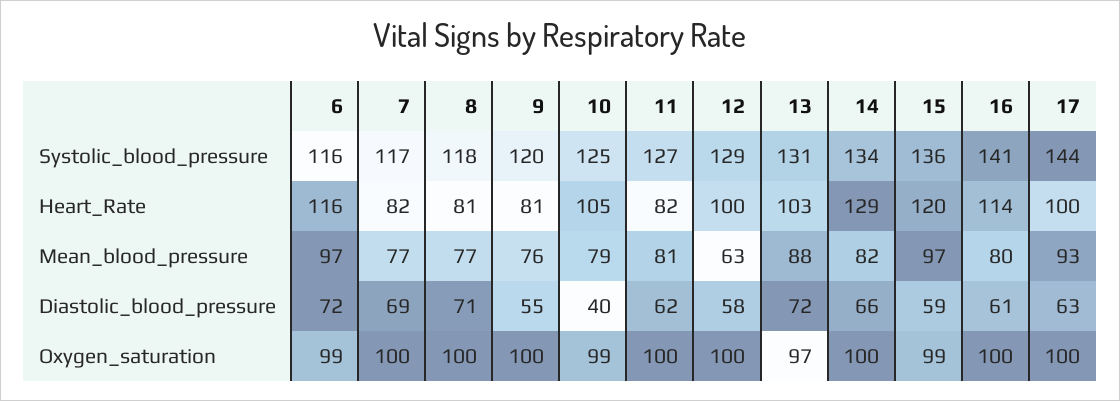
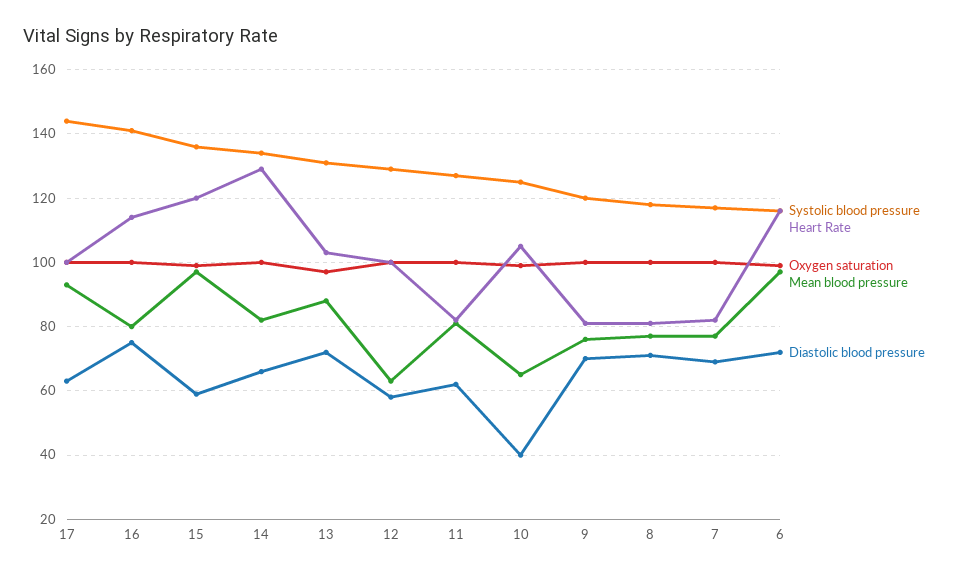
Mean_blood_pressure, 10: 79 -> 65
Diastolic_blood_pressure, 9: 55 -> 70
Diastolic_blood_pressure, 16: 61 -> 75

